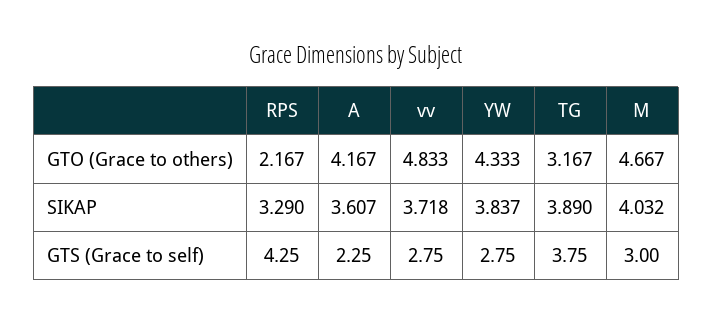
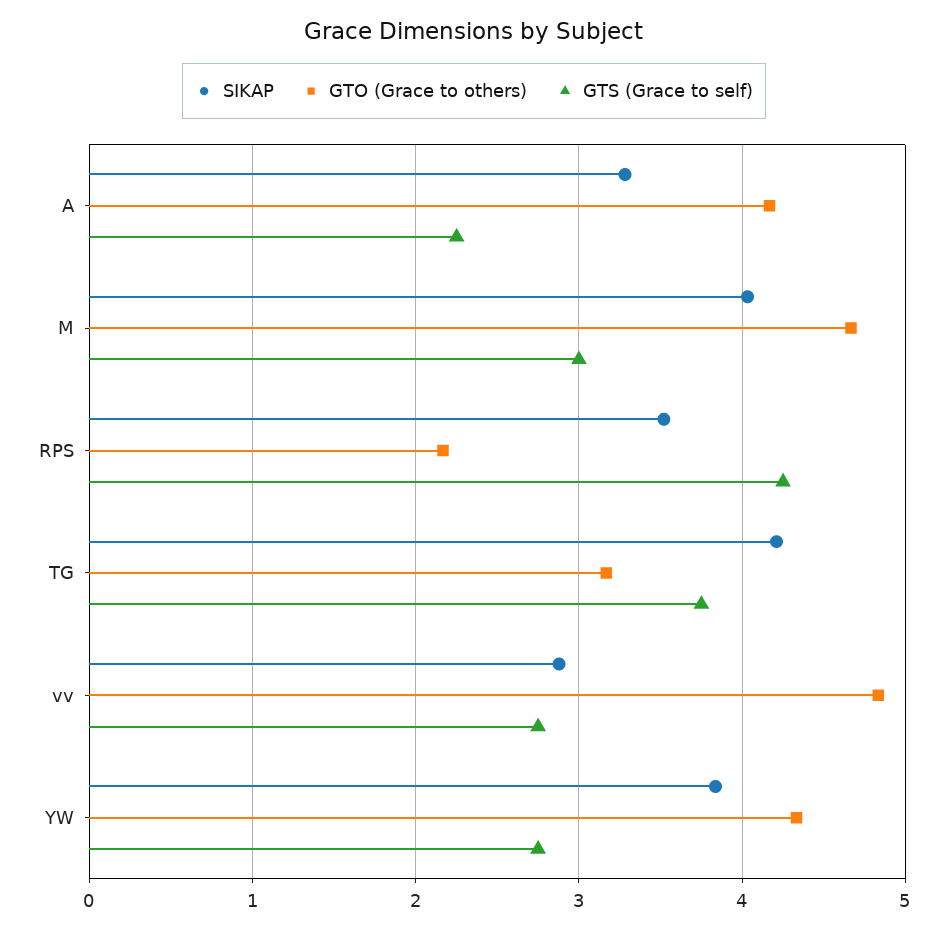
SIKAP, RPS: 3.29 -> 3.5
SIKAP, A: 3.607 -> 3.3
SIKAP, vv: 3.718 -> 2.9
SIKAP, TG: 3.89 -> 4.2

